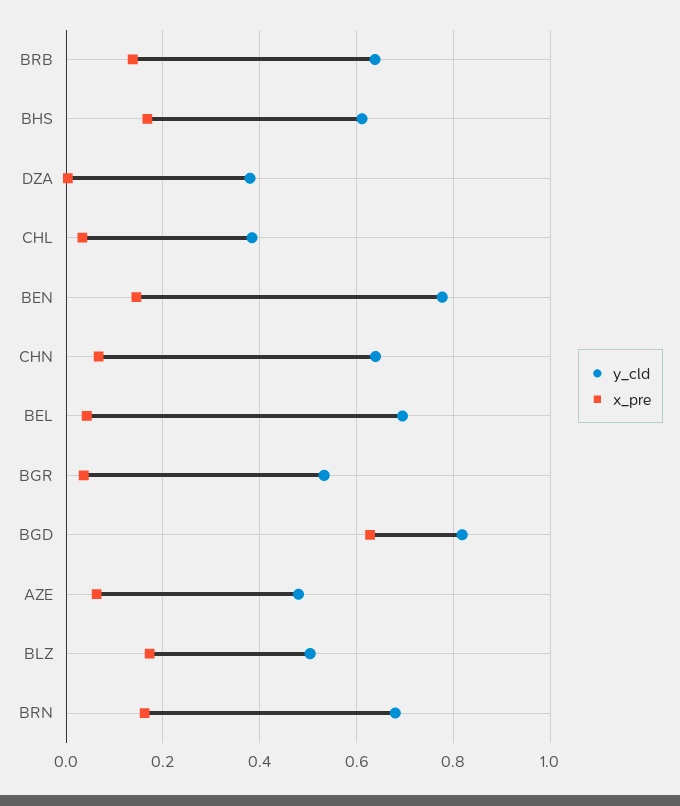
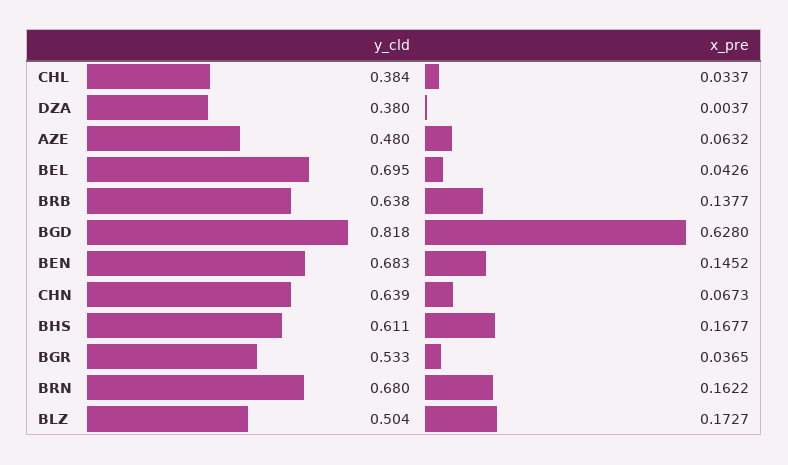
y_cld, BEN: 0.78 -> 0.683

